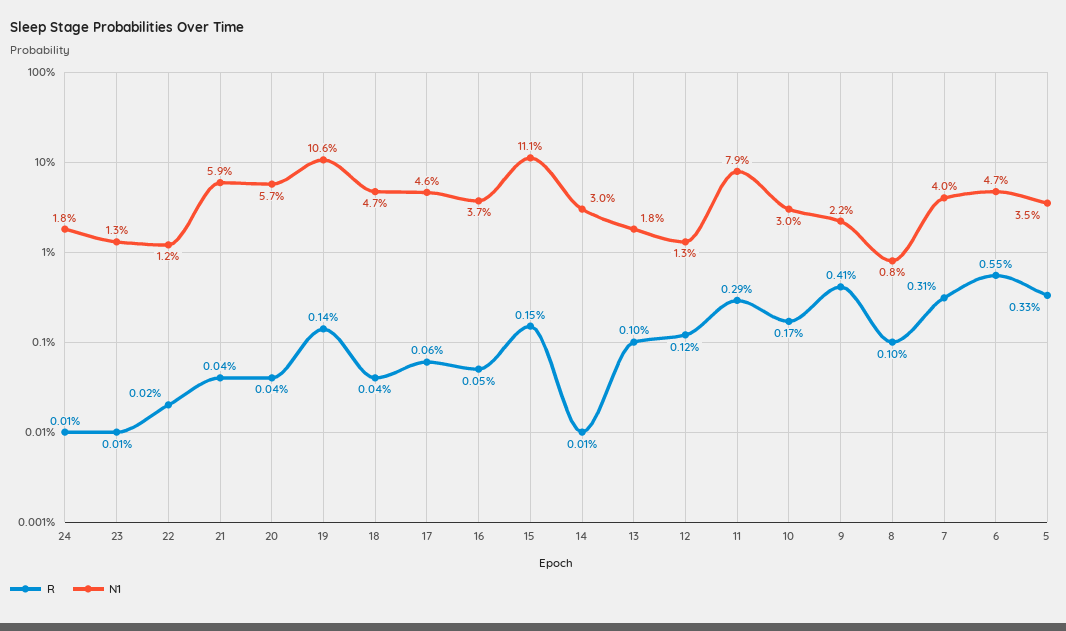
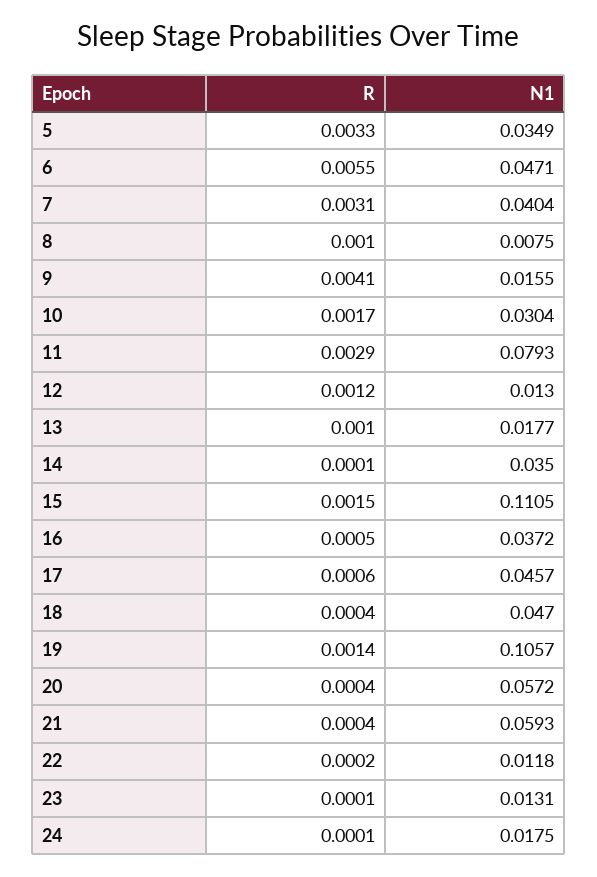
N1, 14: 0.03 -> 0.035
N1, 9: 0.022 -> 0.0155

